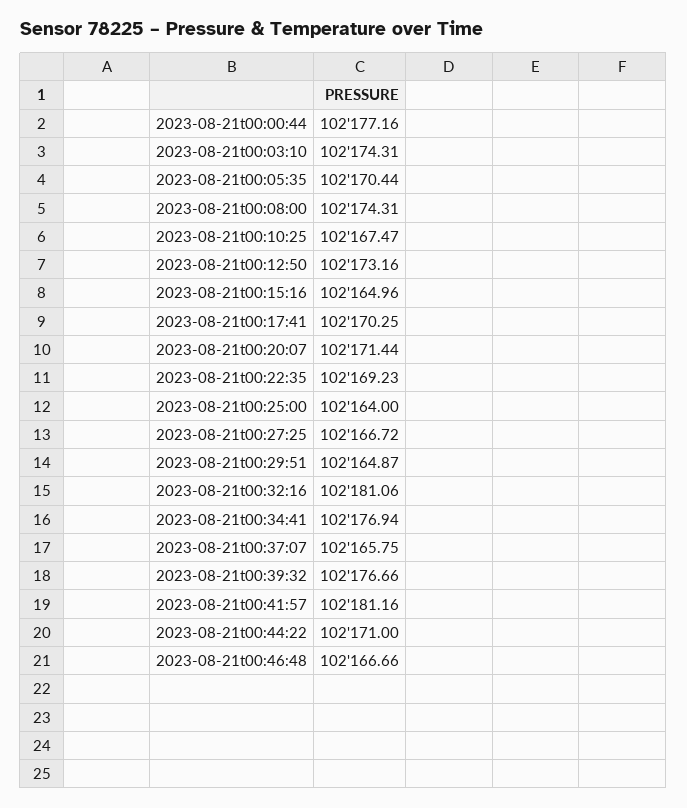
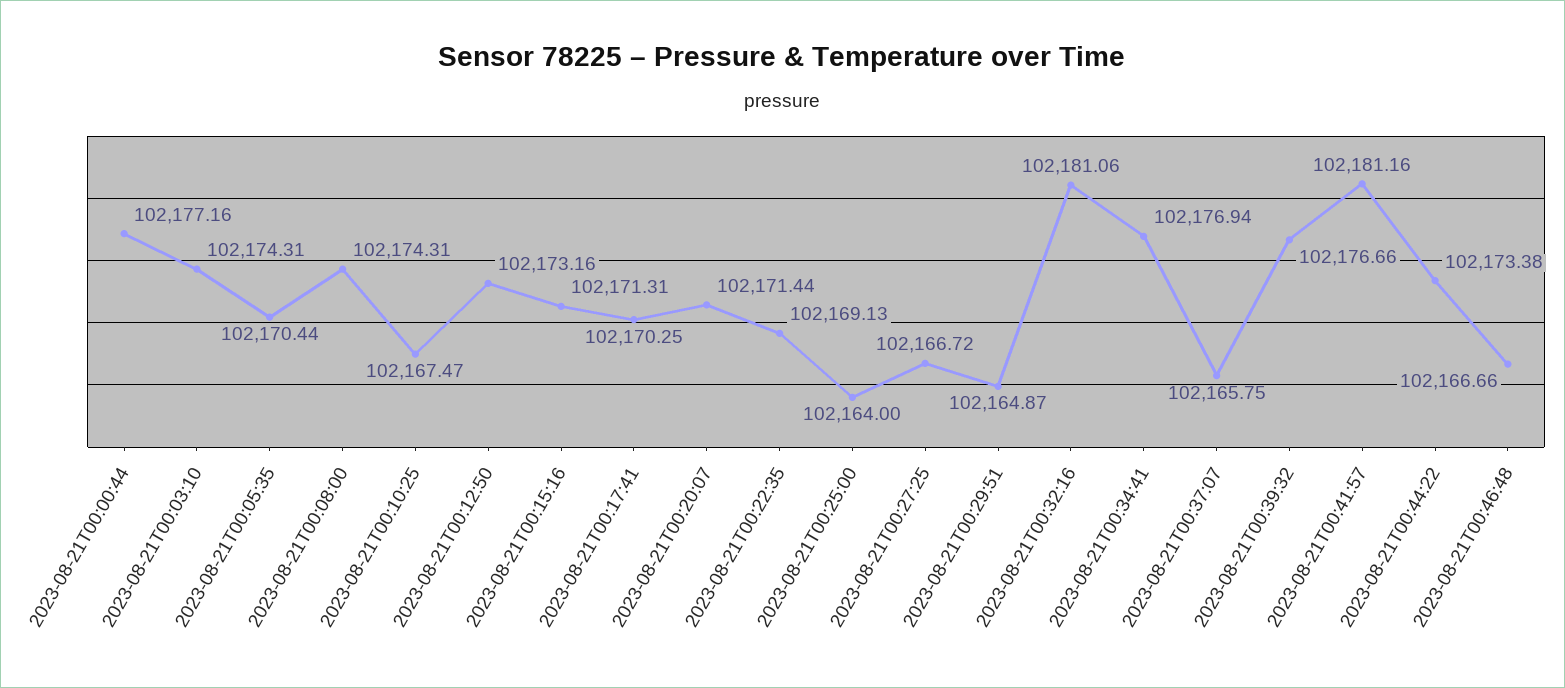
2023-08-21t00:15:16: 102164.96 -> 102171.31
2023-08-21t00:22:35: 102169.23 -> 102169.13
2023-08-21t00:44:22: 102171 -> 102173.38

